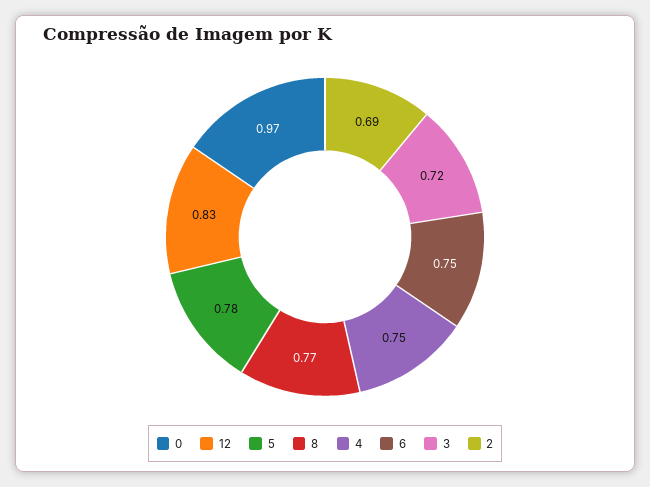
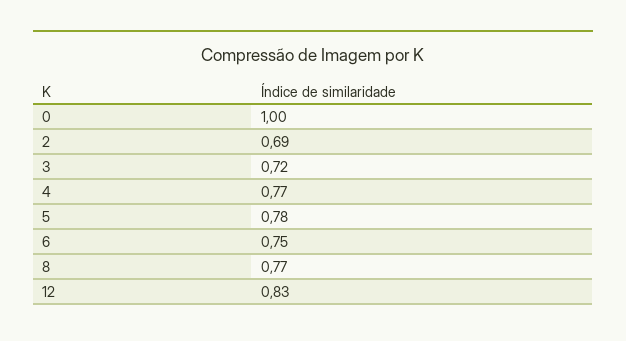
0: 0.97 -> 1
4: 0.75 -> 0.77

